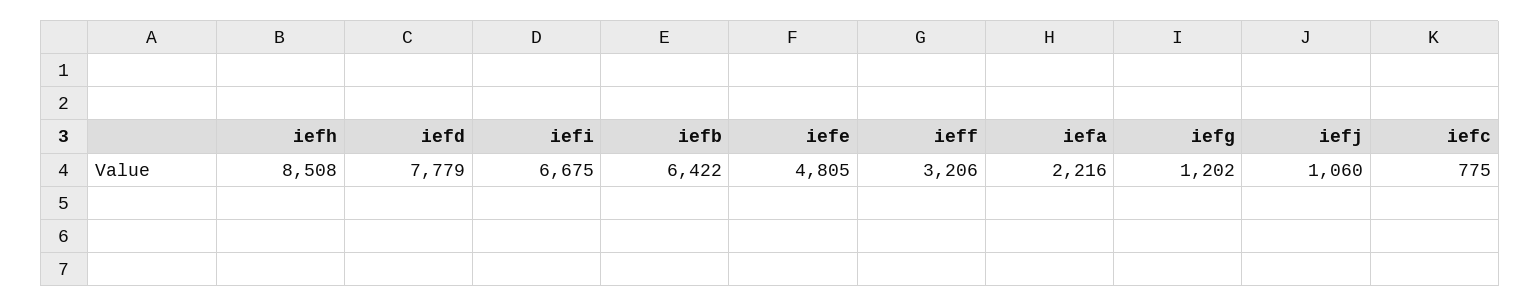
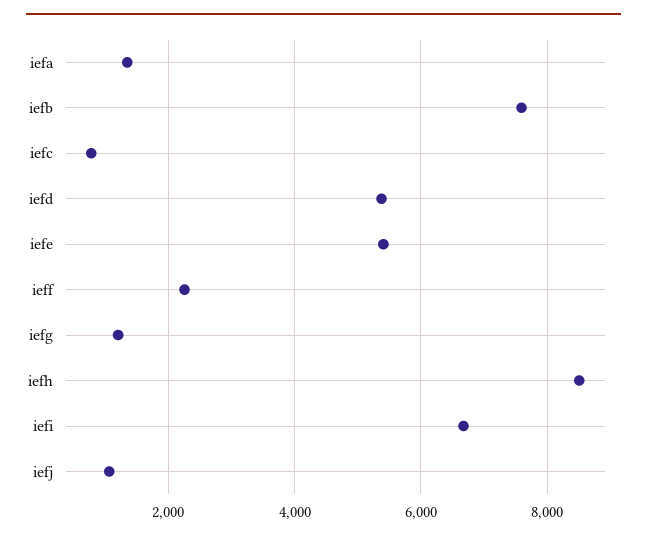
iefd: 7779 -> 5400
iefb: 6422 -> 7600
iefe: 4805 -> 5400
ieff: 3206 -> 2200
iefa: 2216 -> 1400

